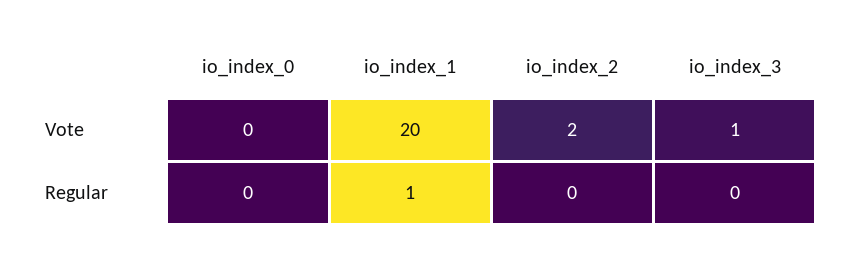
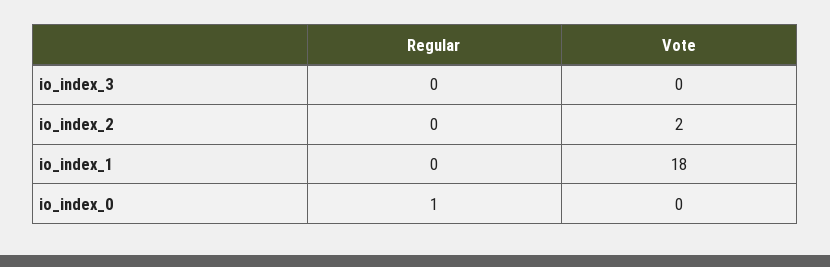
io_index_1, Vote: 20 -> 18
io_index_3, Vote: 1 -> 0
io_index_0, Regular: 0 -> 1
io_index_1, Regular: 1 -> 0

